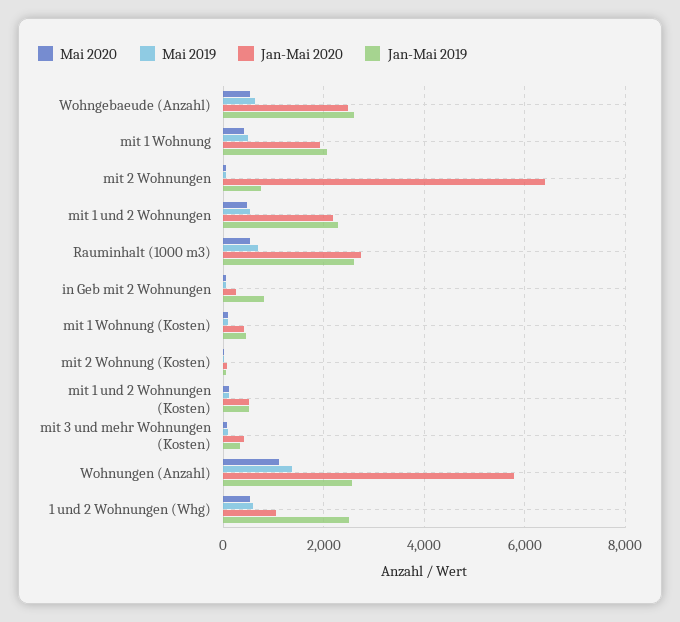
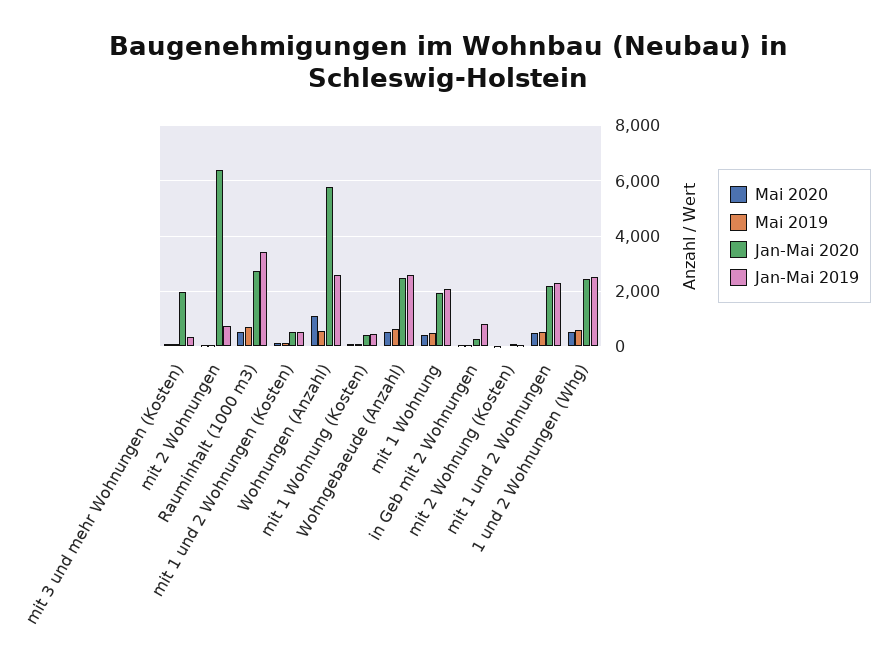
Jan-Mai 2019, Rauminhalt (1000 m3): 2600 -> 3500
Jan-Mai 2020, mit 3 und mehr Wohnungen (Kosten): 400 -> 2000
Mai 2019, Wohnungen (Anzahl): 1400 -> 500
Jan-Mai 2020, 1 und 2 Wohnungen (Whg): 1000 -> 2500

